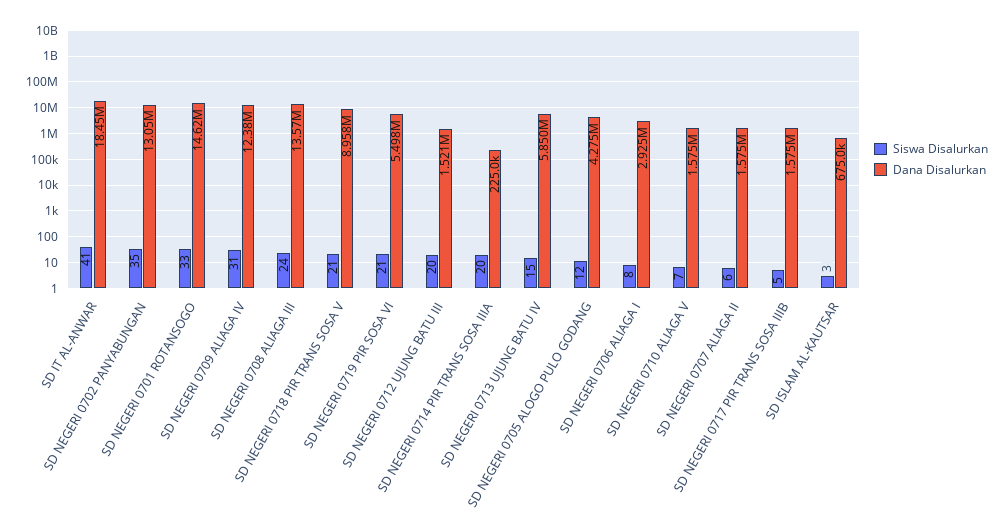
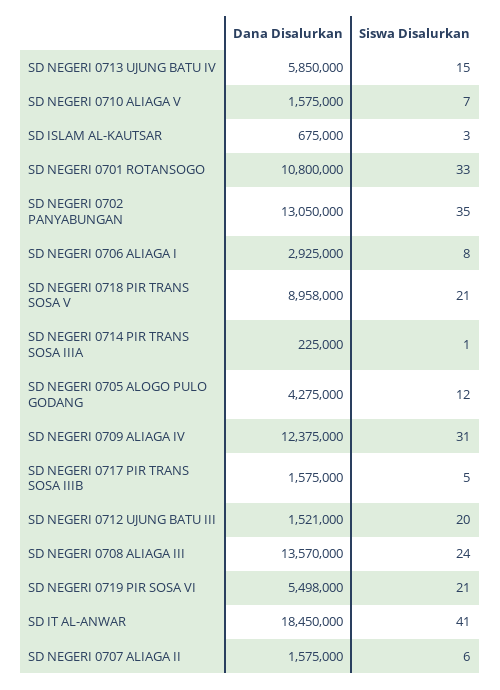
Dana Disalurkan, SD NEGERI 0701 ROTANSOGO: 14620000 -> 10800000
Siswa Disalurkan, SD NEGERI 0714 PIR TRANS SOSA IIIA: 20 -> 1

